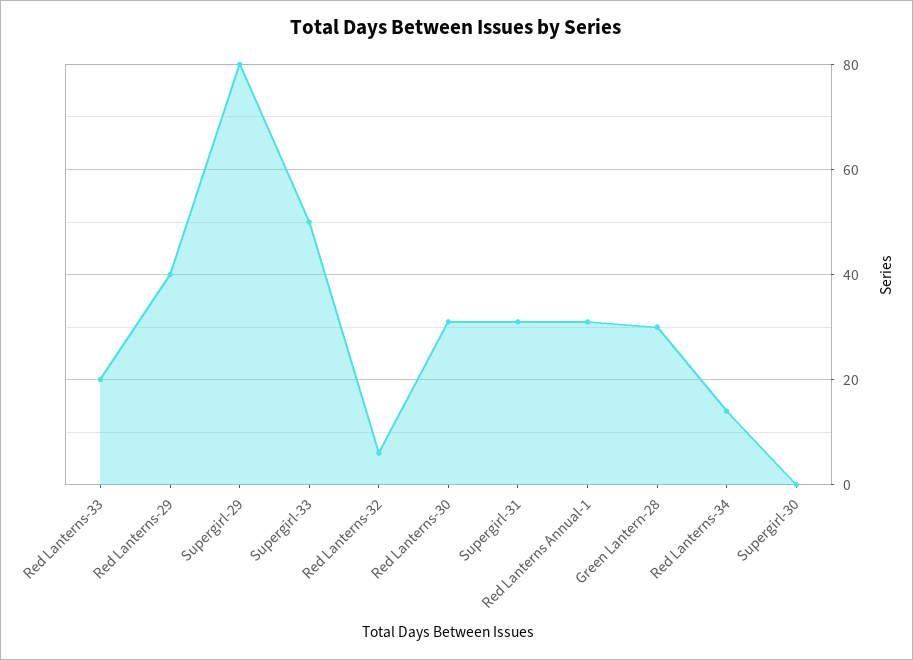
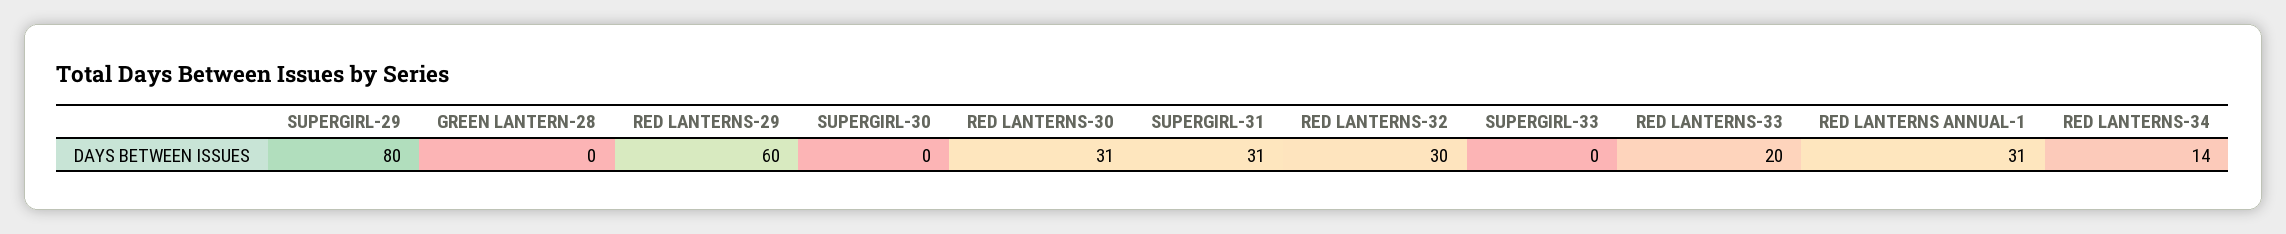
Red Lanterns-29: 40 -> 60
Supergirl-33: 50 -> 0
Red Lanterns-32: 5 -> 30
Green Lantern-28: 30 -> 0

